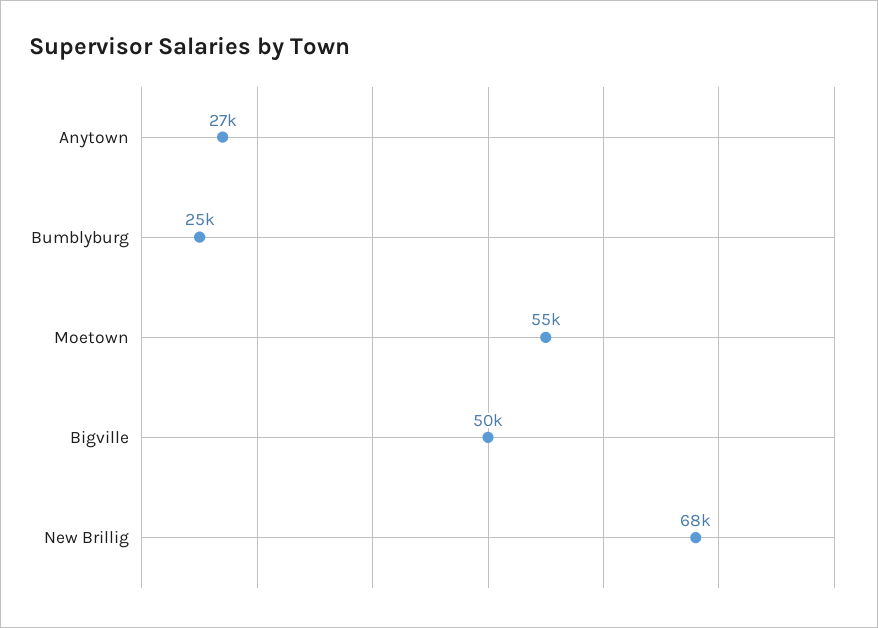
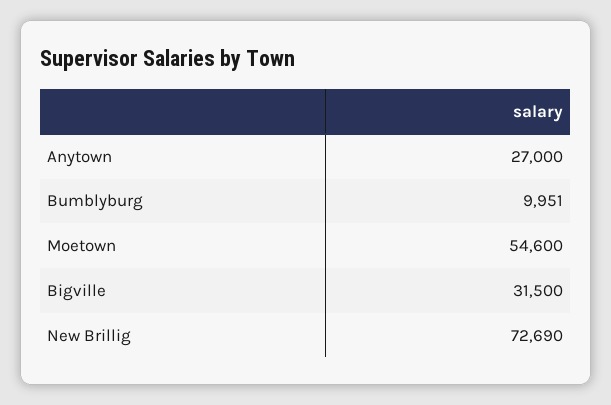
Bumblyburg: 25000 -> 9951
Bigville: 50000 -> 31500
New Brillig: 68000 -> 72690

